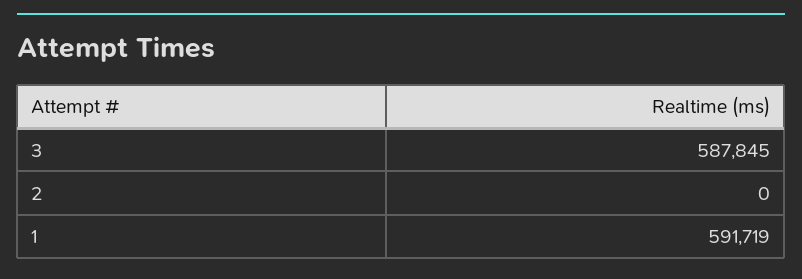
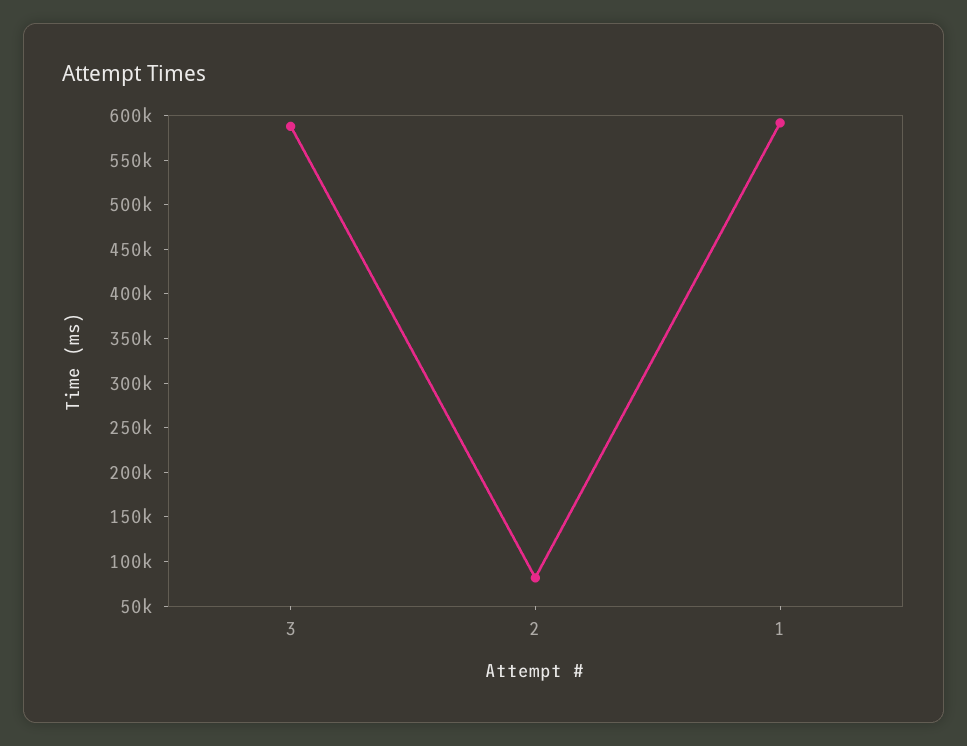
2: 0 -> 80000

